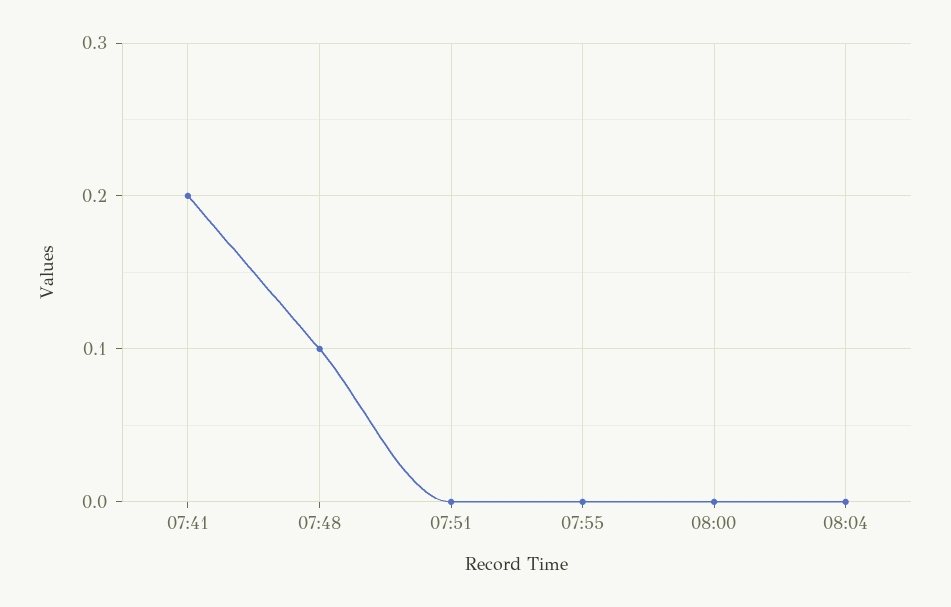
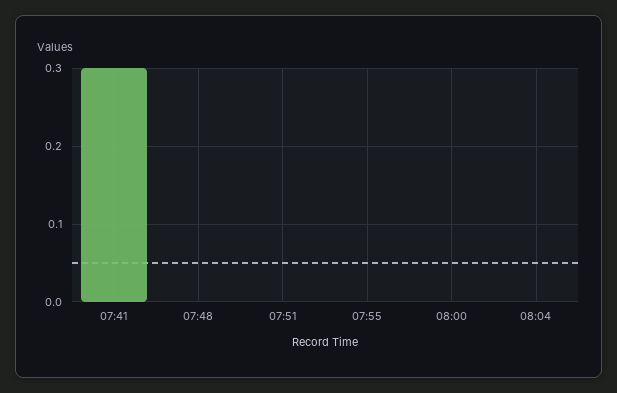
07:41: 0.2 -> 0.3
07:48: 0.1 -> 0

